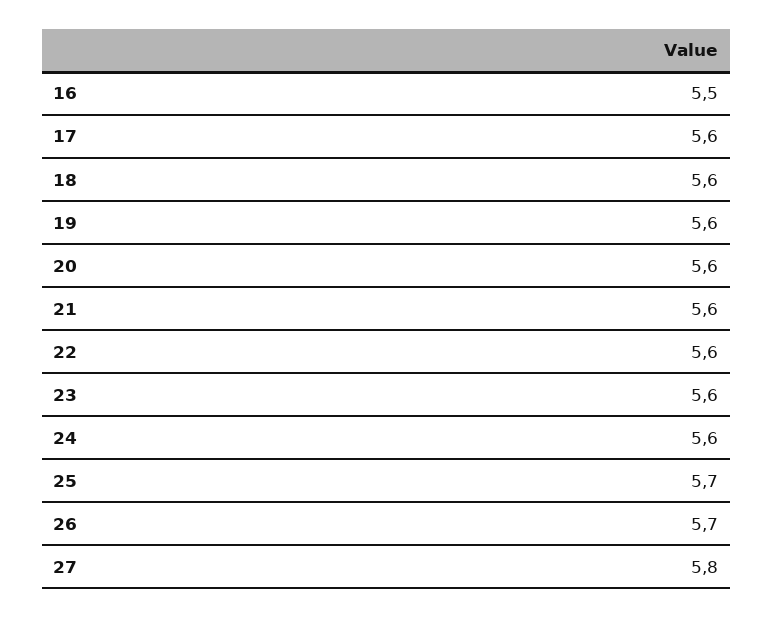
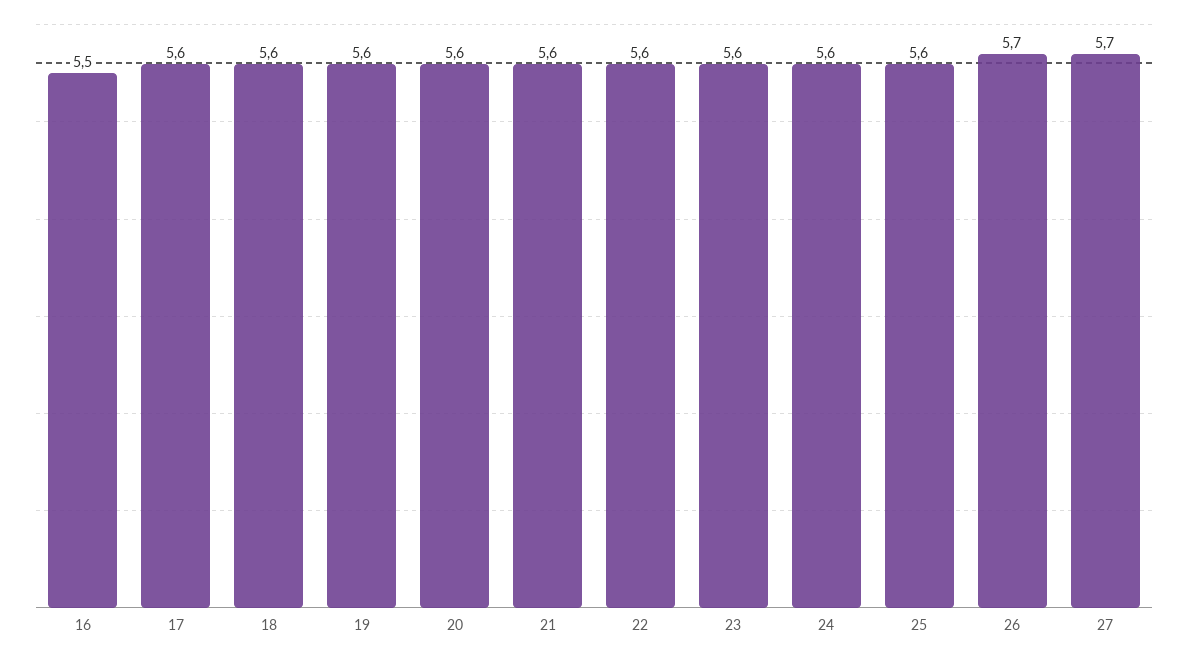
25: 5.7 -> 5.6
27: 5.8 -> 5.7

